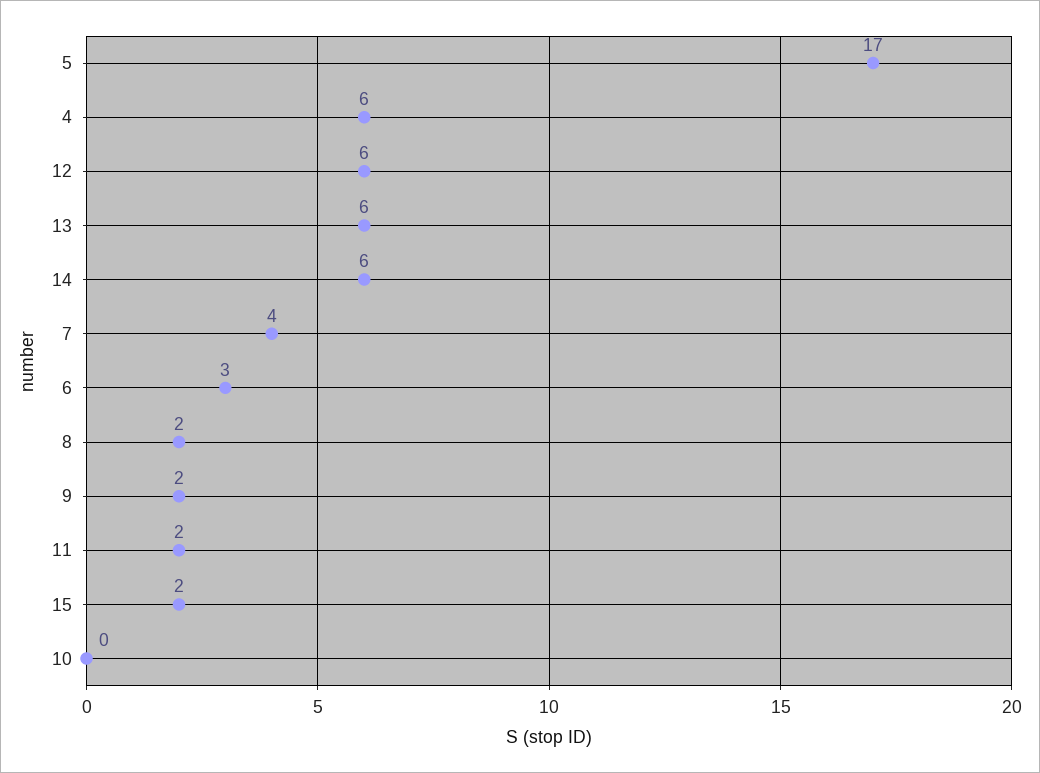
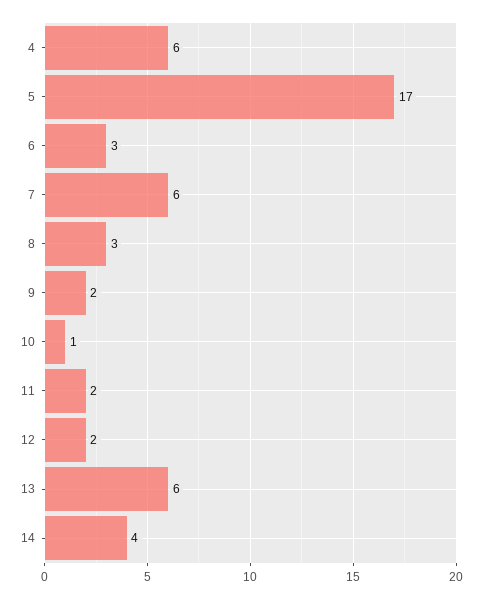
12: 6 -> 2
14: 6 -> 4
7: 4 -> 6
8: 2 -> 3
15: 2 -> none
10: 0 -> 1

